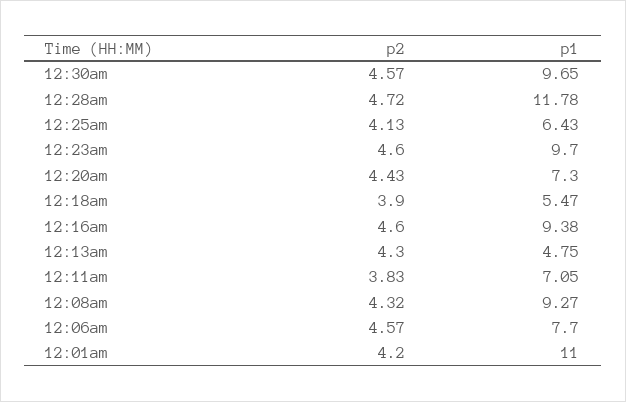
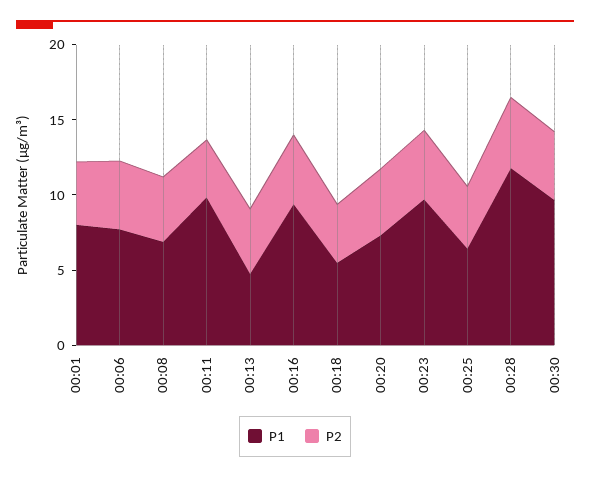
p1, 12:11am: 7.05 -> 10
p1, 12:08am: 9.27 -> 7
p1, 12:01am: 11 -> 8

